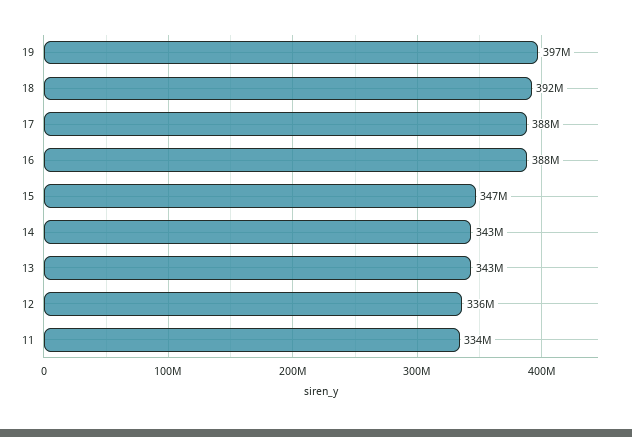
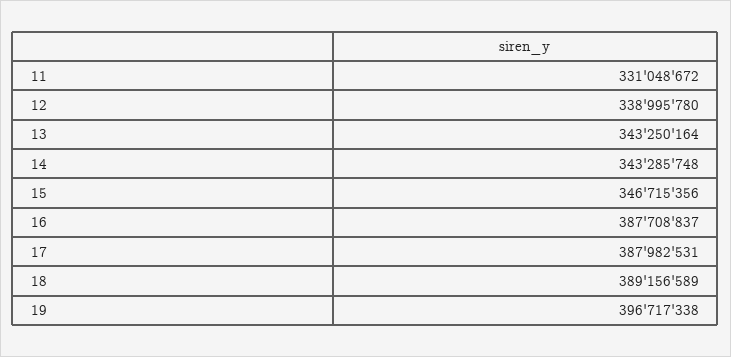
18: 392000000 -> 389156589
12: 336000000 -> 338995780
11: 334000000 -> 331048672

